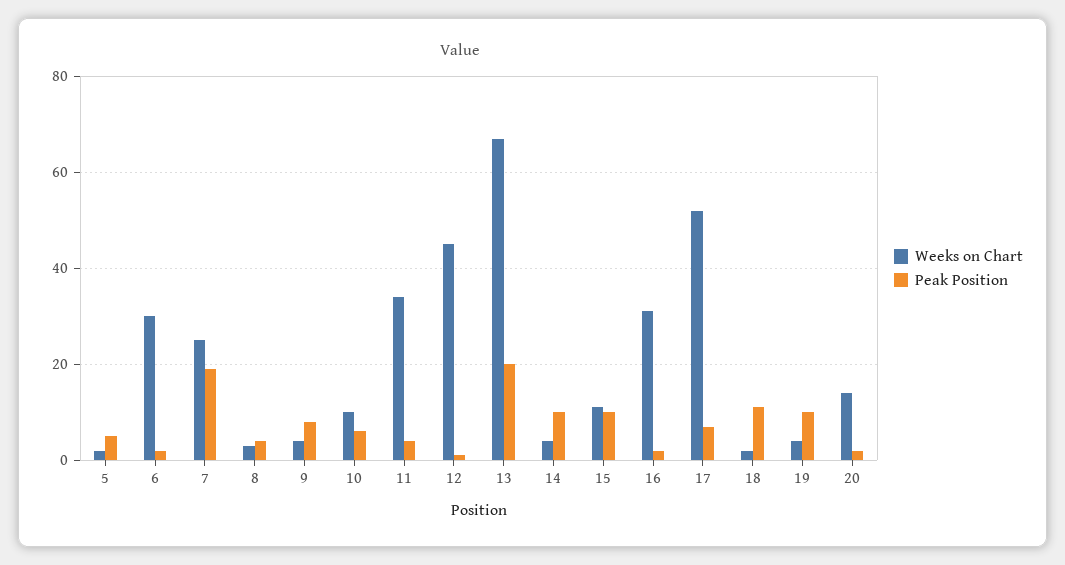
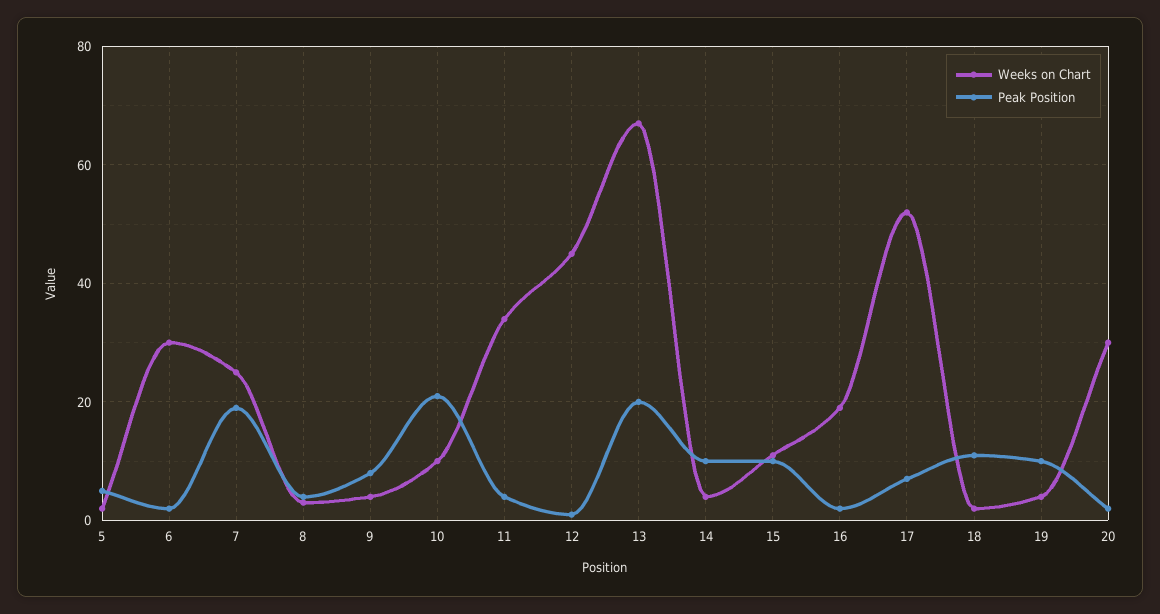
Peak Position, 10: 5 -> 20
Weeks on Chart, 16: 30 -> 20
Weeks on Chart, 20: 15 -> 30

